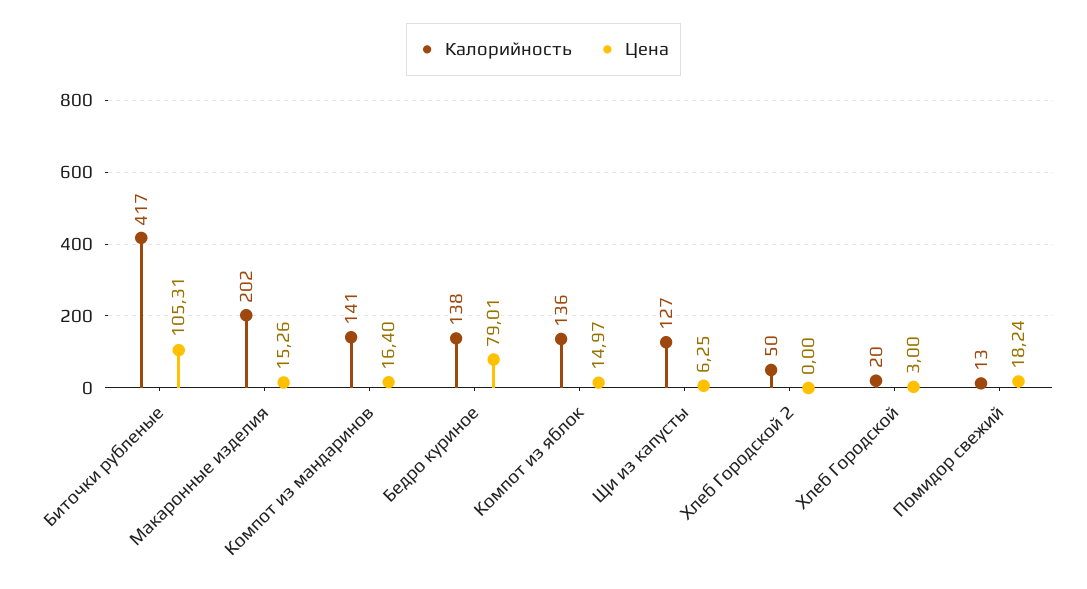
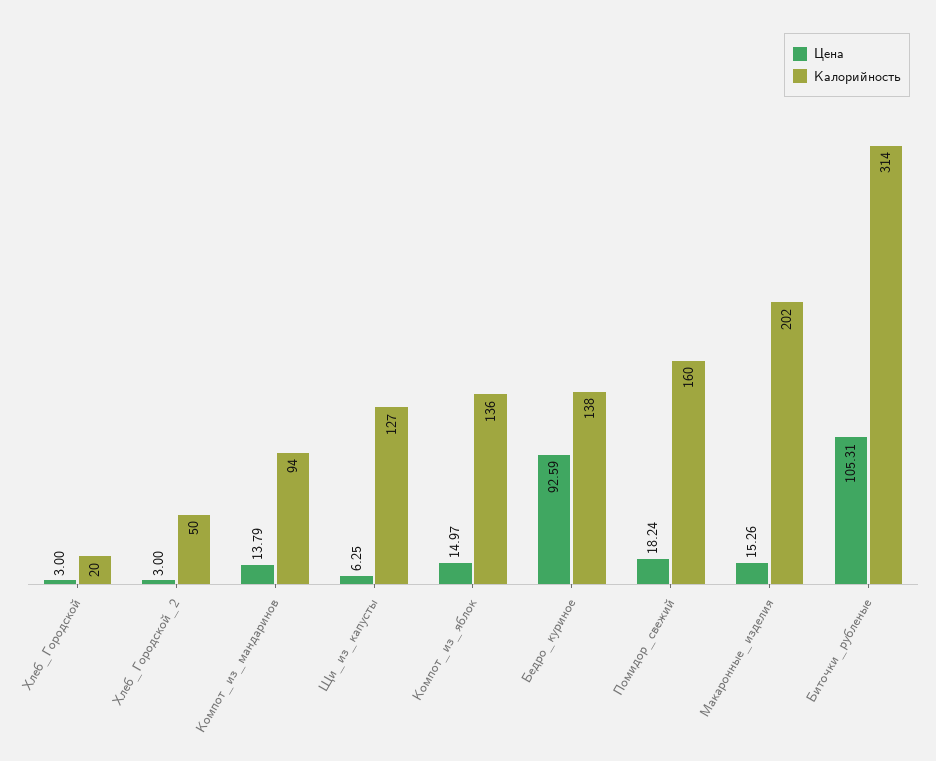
Калорийность, Биточки рубленые: 417 -> 314
Калорийность, Компот из мандаринов: 141 -> 94
Цена, Компот из мандаринов: 16.4 -> 13.79
Цена, Бедро куриное: 79.01 -> 92.59
Цена, Хлеб Городской 2: 0 -> 3
Калорийность, Помидор свежий: 13 -> 160

